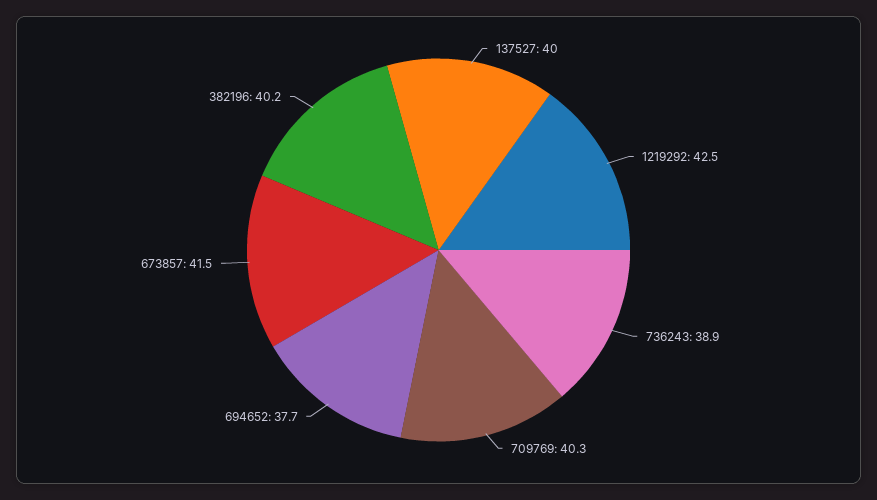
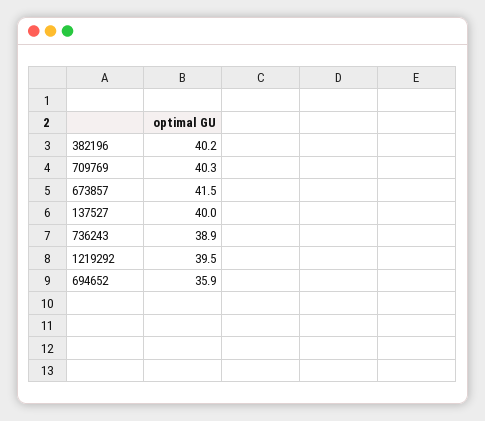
1219292: 42.5 -> 39.5
694652: 37.7 -> 35.9

